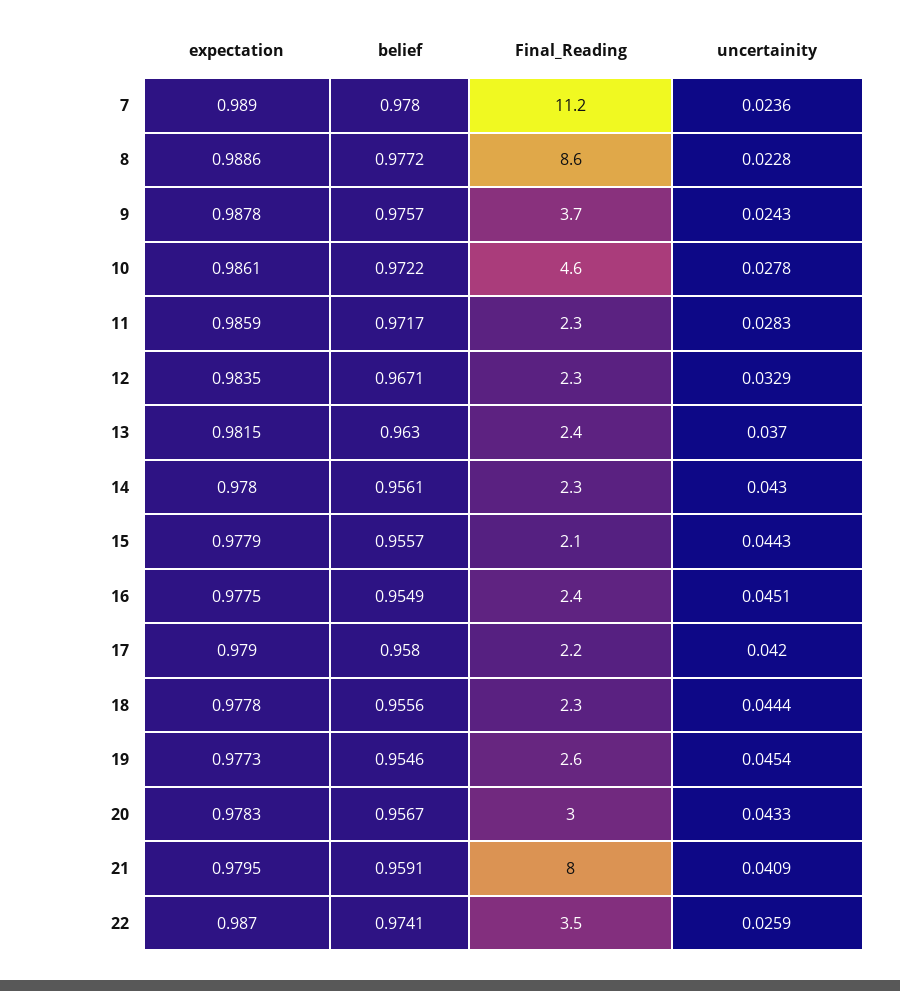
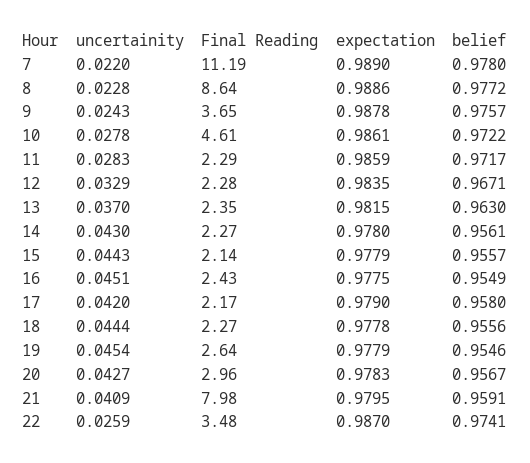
uncertainity, 7: 0.0236 -> 0.022
expectation, 19: 0.9773 -> 0.9779
uncertainity, 20: 0.0433 -> 0.0427

